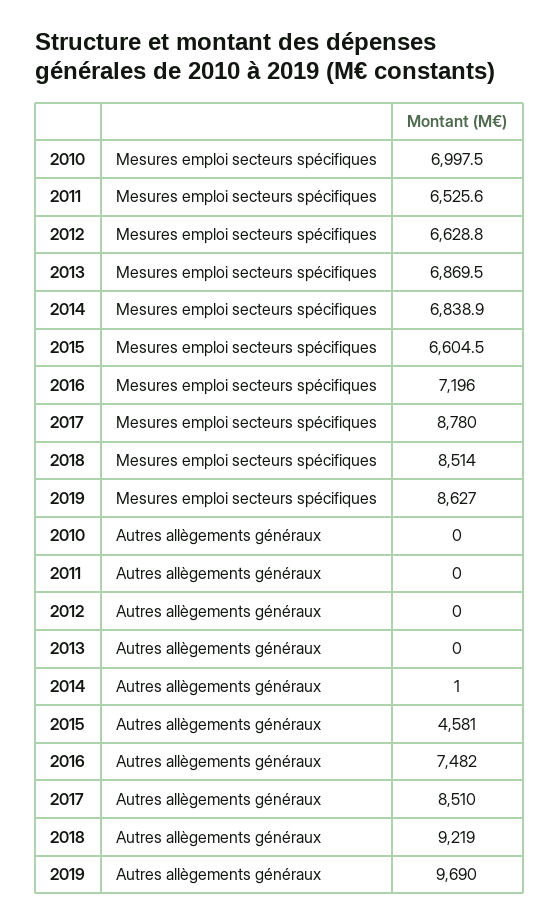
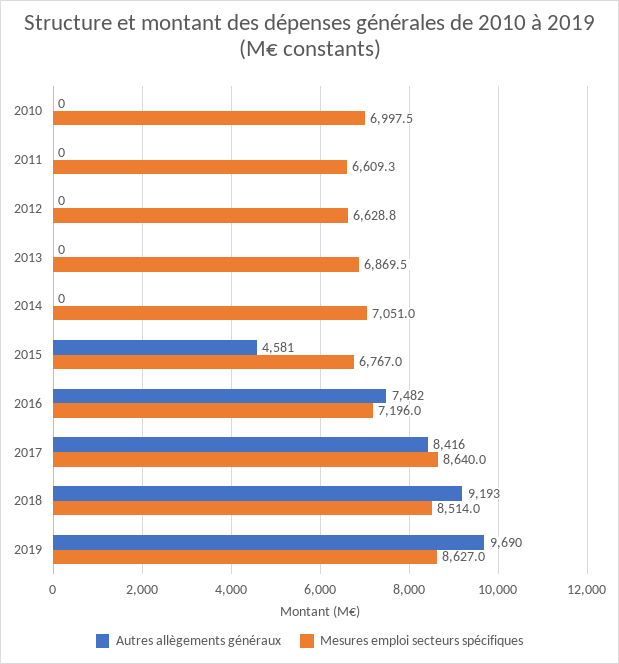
Mesures emploi secteurs spécifiques, 2011: 6525.6 -> 6609.3
Mesures emploi secteurs spécifiques, 2014: 6838.9 -> 7051
Mesures emploi secteurs spécifiques, 2015: 6604.5 -> 6767
Mesures emploi secteurs spécifiques, 2017: 8780 -> 8640
Autres allègements généraux, 2014: 1 -> 0
Autres allègements généraux, 2017: 8510 -> 8416
Autres allègements généraux, 2018: 9219 -> 9193

